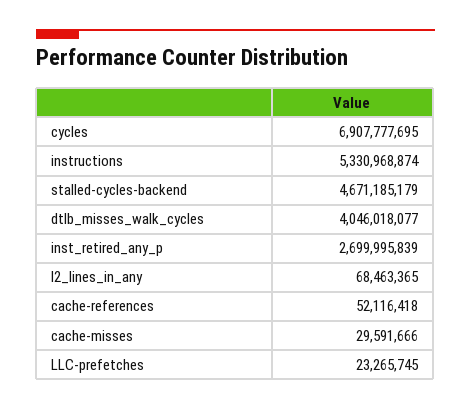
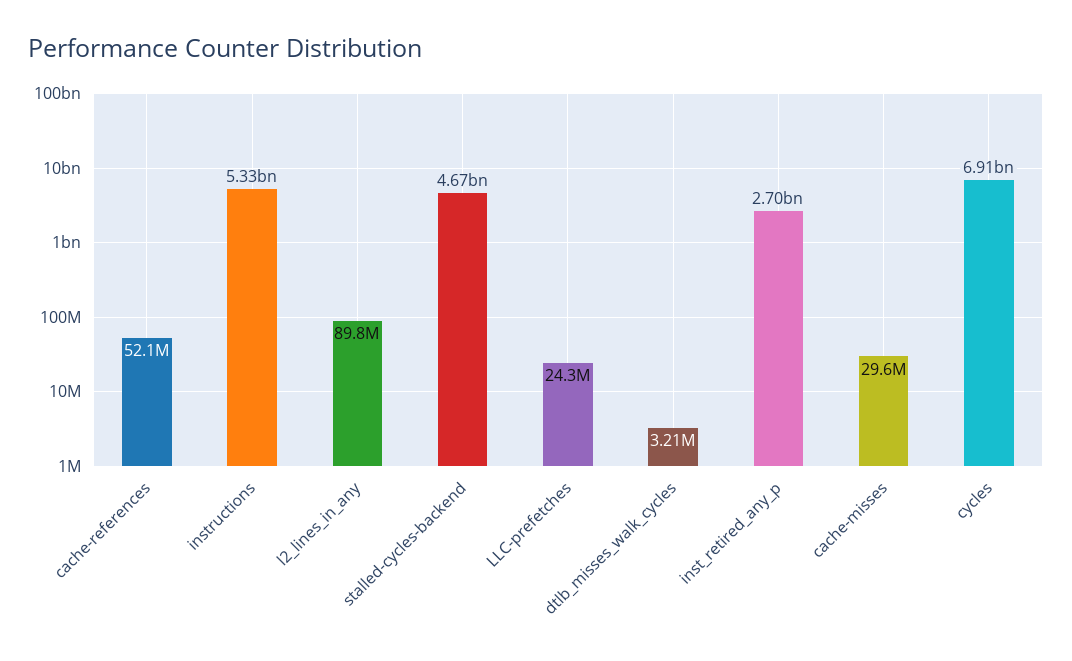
dtlb_misses_walk_cycles: 4046018077 -> 3210000
l2_lines_in_any: 68463365 -> 89800000
LLC-prefetches: 23265745 -> 24300000

